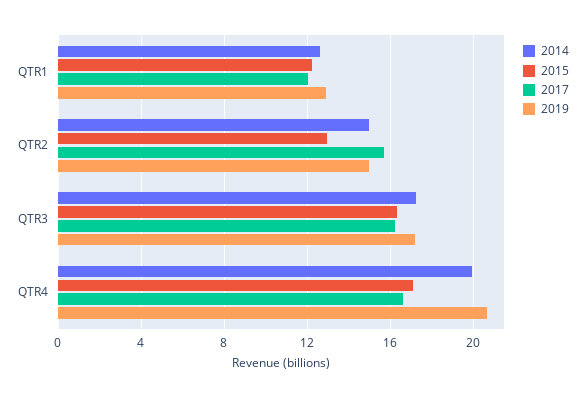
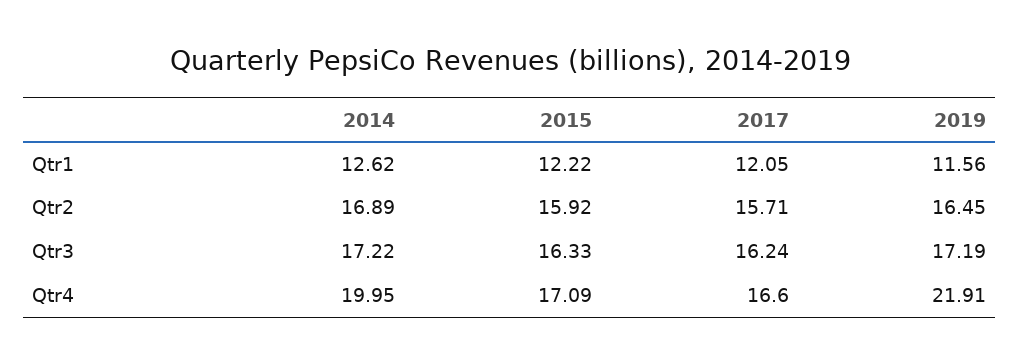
2019, QTR1: 13 -> 11.56
2014, QTR2: 15 -> 16.89
2015, QTR2: 13 -> 15.92
2019, QTR2: 15 -> 16.45
2019, QTR4: 20.5 -> 21.91

